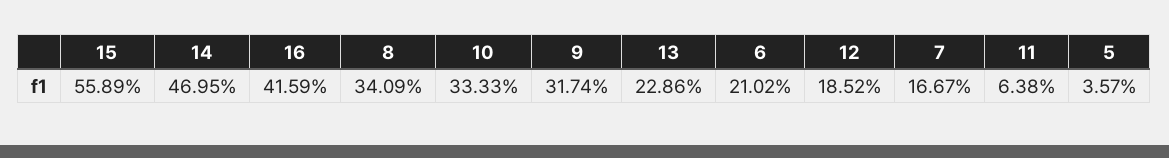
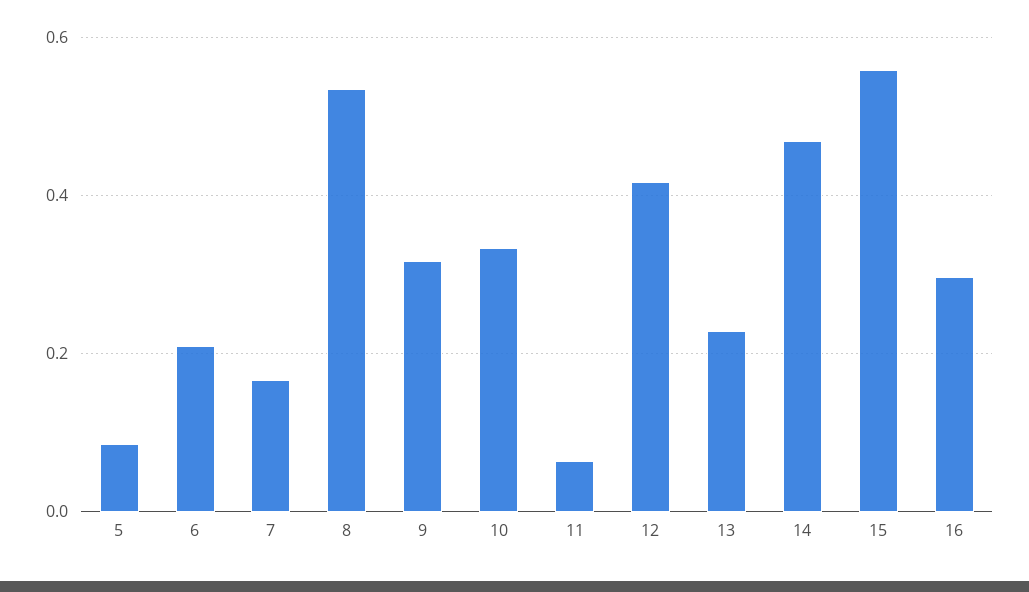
16: 0.4159 -> 0.3
8: 0.3409 -> 0.54
12: 0.1852 -> 0.42
5: 0.0357 -> 0.08

